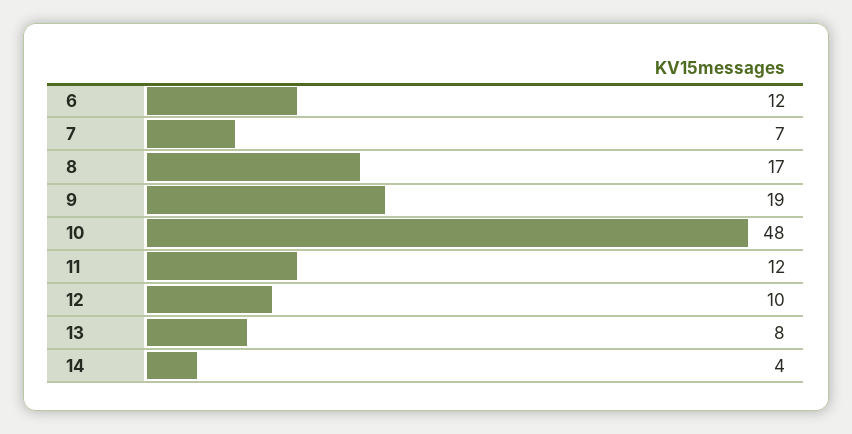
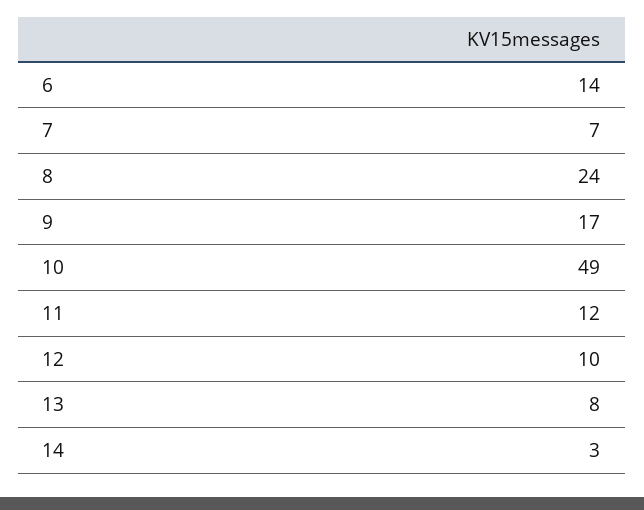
6: 12 -> 14
8: 17 -> 24
9: 19 -> 17
10: 48 -> 49
14: 4 -> 3

